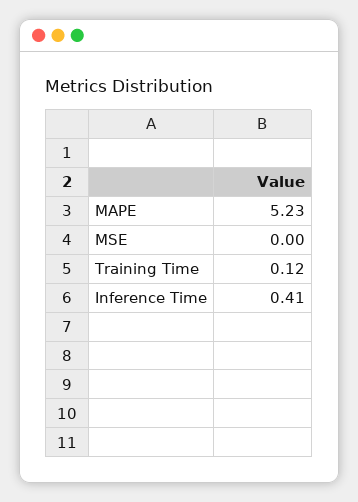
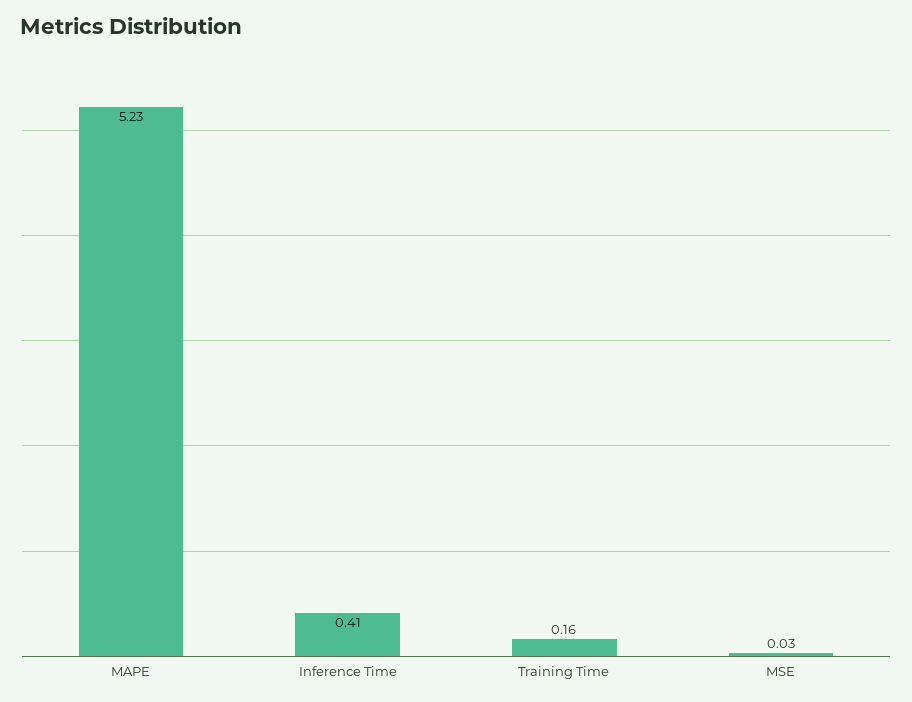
MSE: 0 -> 0.03
Training Time: 0.12 -> 0.16

